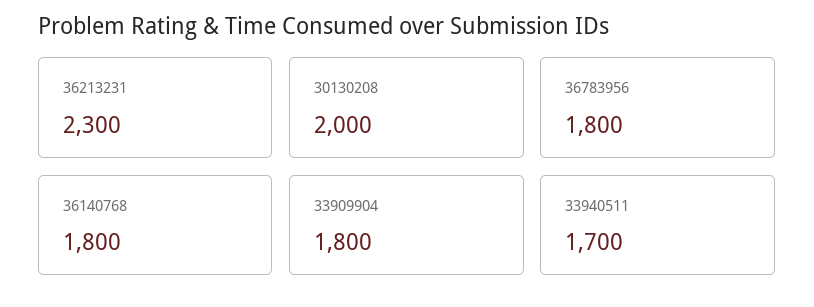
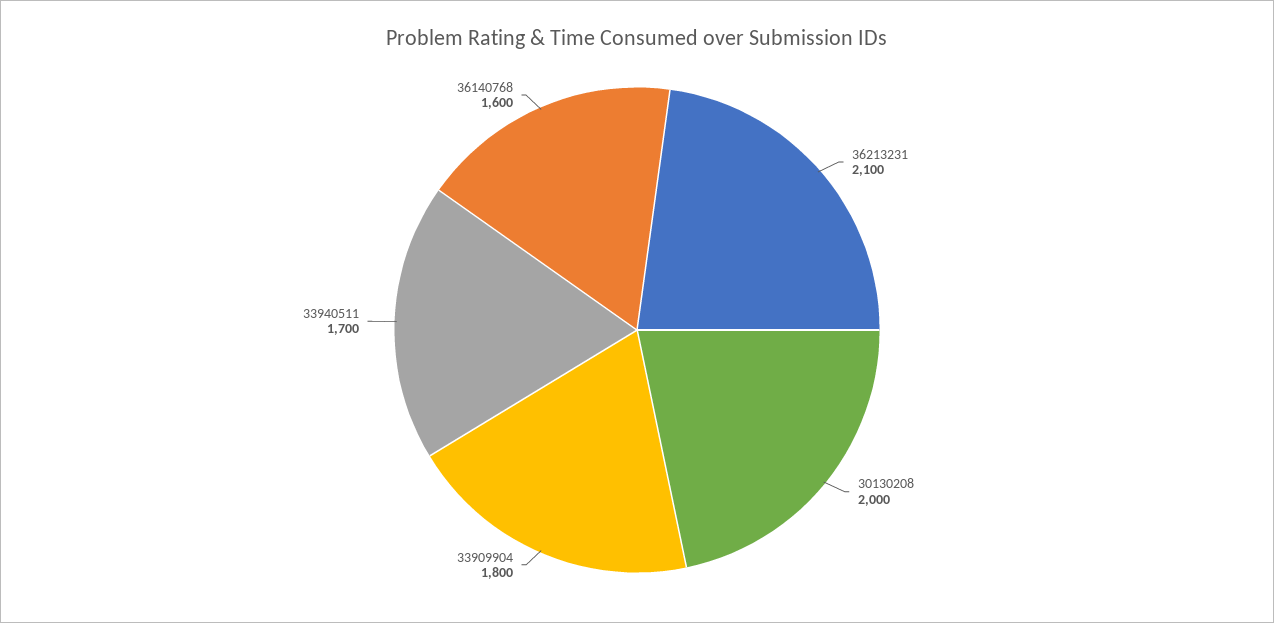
36213231: 2300 -> 2100
36783956: 1800 -> none
36140768: 1800 -> 1600

